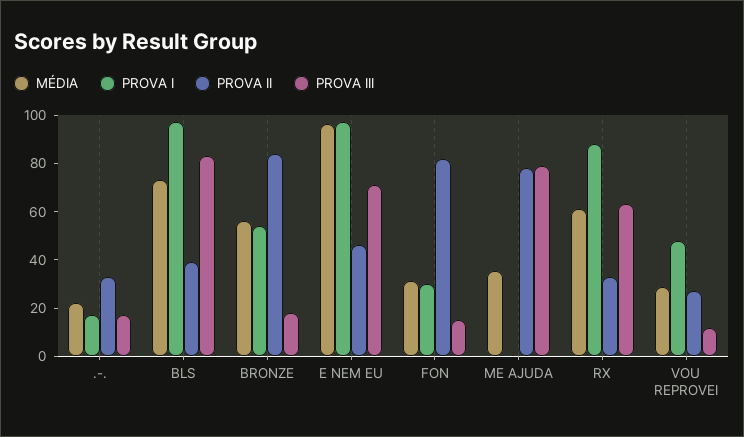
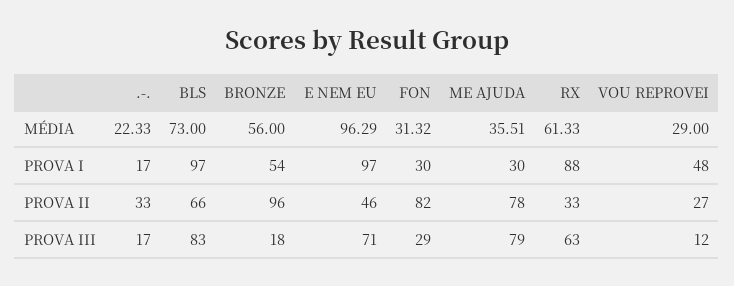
PROVA II, BLS: 40 -> 66
PROVA II, BRONZE: 85 -> 96
PROVA III, FON: 15 -> 29
PROVA I, ME AJUDA: 0 -> 30

